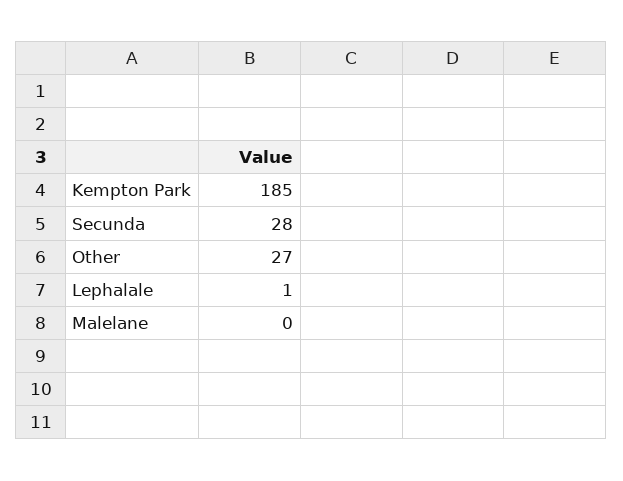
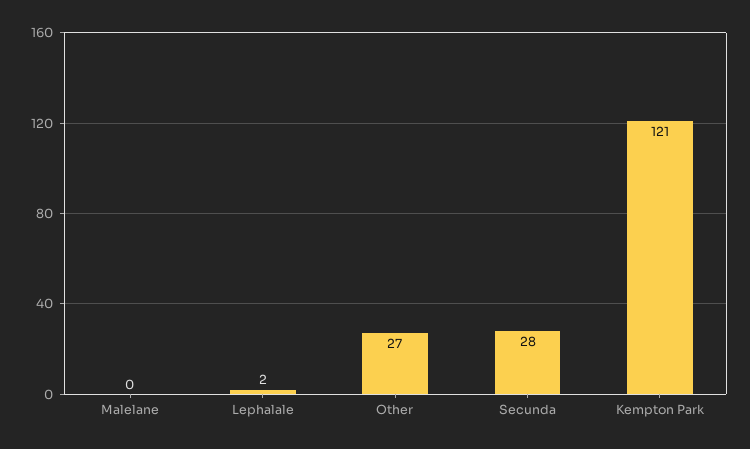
Kempton Park: 185 -> 121
Lephalale: 1 -> 2

